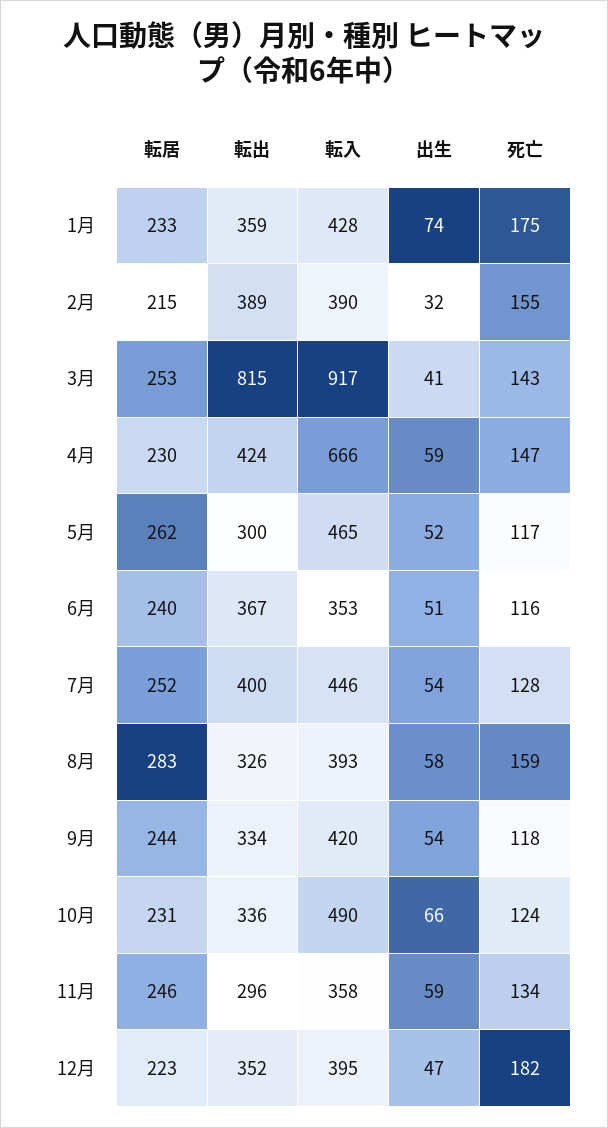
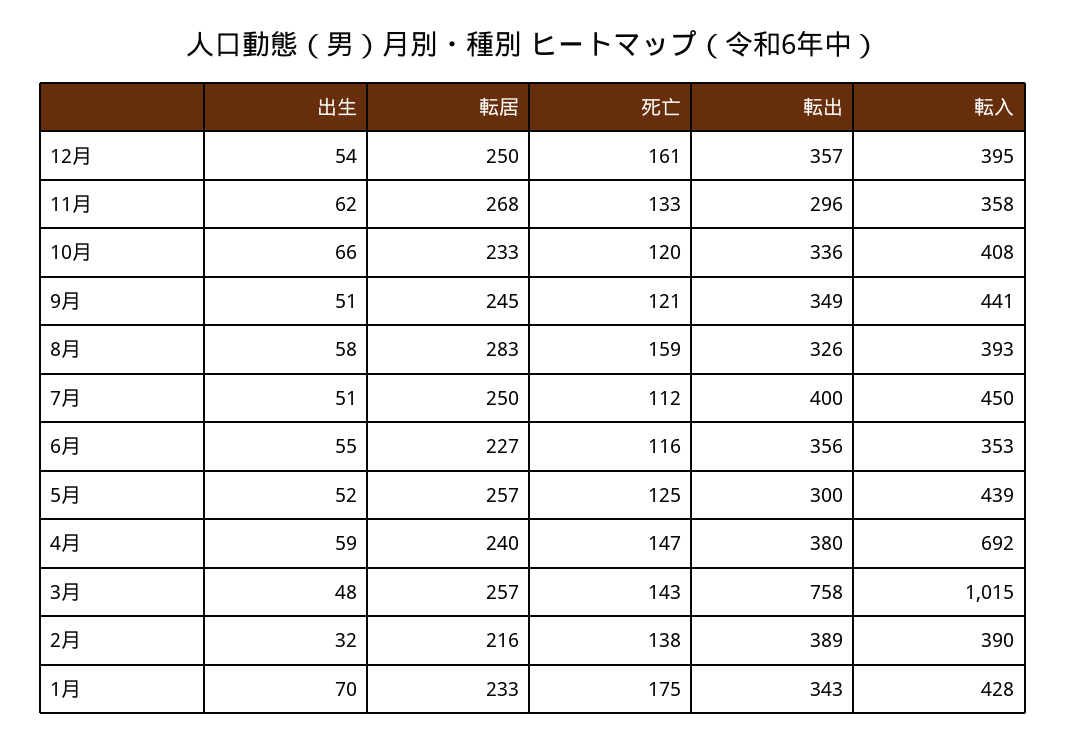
転出, 1月: 359 -> 343
出生, 1月: 74 -> 70
転居, 2月: 215 -> 216
死亡, 2月: 155 -> 138
転居, 3月: 253 -> 257
転出, 3月: 815 -> 758
転入, 3月: 917 -> 1015
出生, 3月: 41 -> 48
転居, 4月: 230 -> 240
転出, 4月: 424 -> 380
転入, 4月: 666 -> 692
転居, 5月: 262 -> 257
転入, 5月: 465 -> 439
死亡, 5月: 117 -> 125
転居, 6月: 240 -> 227
転出, 6月: 367 -> 356
出生, 6月: 51 -> 55
転居, 7月: 252 -> 250
転入, 7月: 446 -> 450
出生, 7月: 54 -> 51
死亡, 7月: 128 -> 112
転居, 9月: 244 -> 245
転出, 9月: 334 -> 349
転入, 9月: 420 -> 441
出生, 9月: 54 -> 51
死亡, 9月: 118 -> 121
転居, 10月: 231 -> 233
転入, 10月: 490 -> 408
死亡, 10月: 124 -> 120
転居, 11月: 246 -> 268
出生, 11月: 59 -> 62
死亡, 11月: 134 -> 133
転居, 12月: 223 -> 250
転出, 12月: 352 -> 357
出生, 12月: 47 -> 54
死亡, 12月: 182 -> 161

